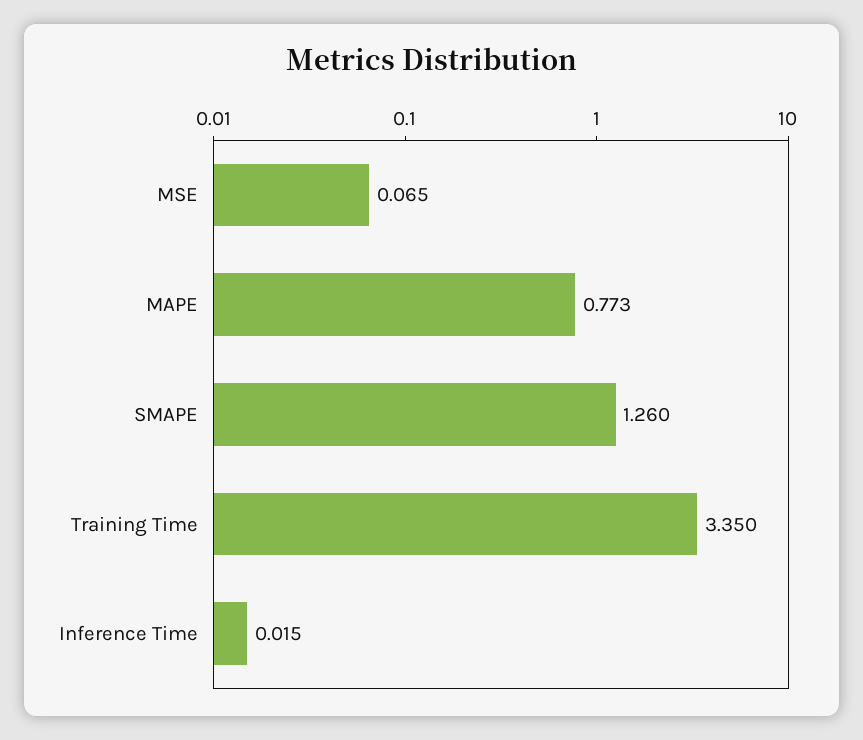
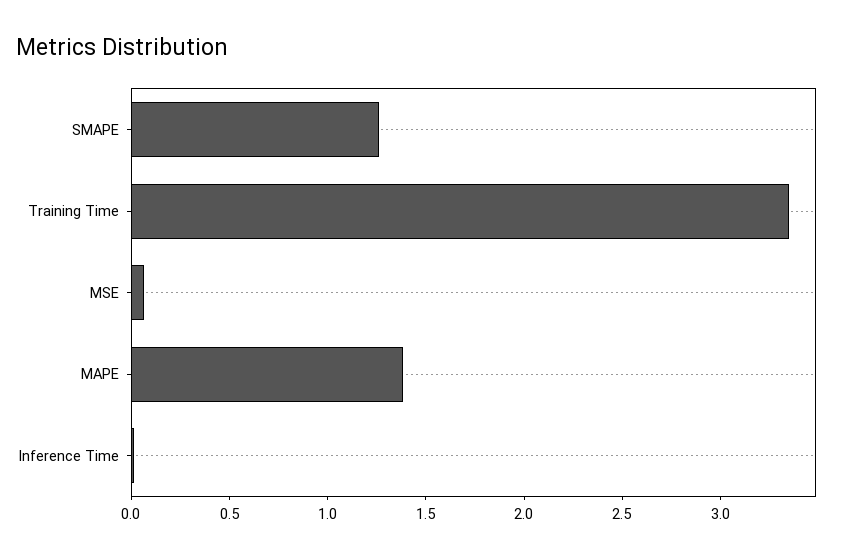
MAPE: 0.773 -> 1.4

